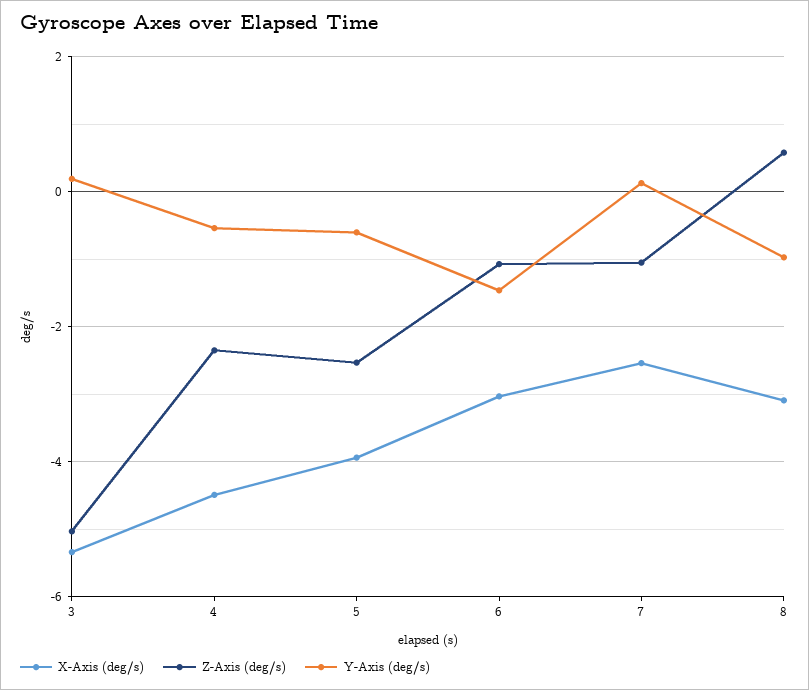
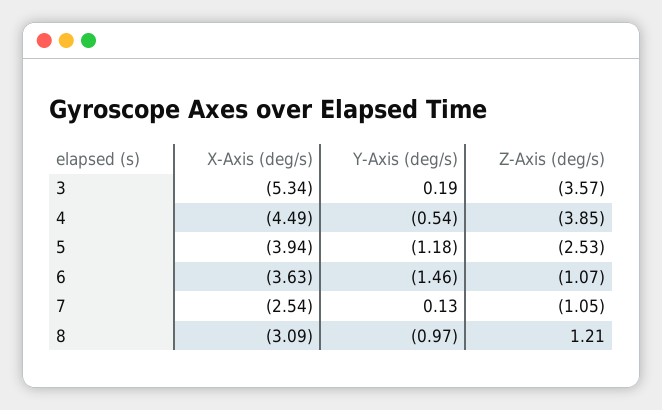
Z-Axis (deg/s), 3: -5 -> -3.57
Z-Axis (deg/s), 4: -2.4 -> -3.85
Y-Axis (deg/s), 5: -0.6 -> -1.18
X-Axis (deg/s), 6: -3 -> -3.63
Z-Axis (deg/s), 8: 0.6 -> 1.21

